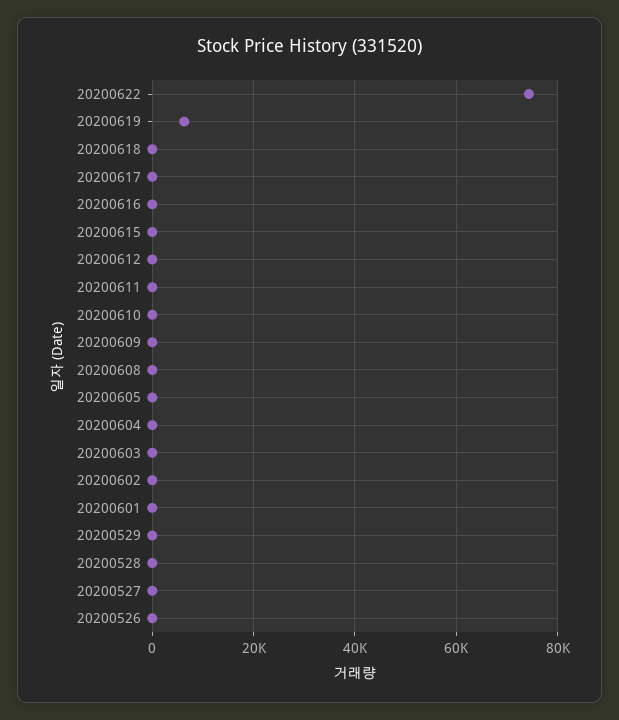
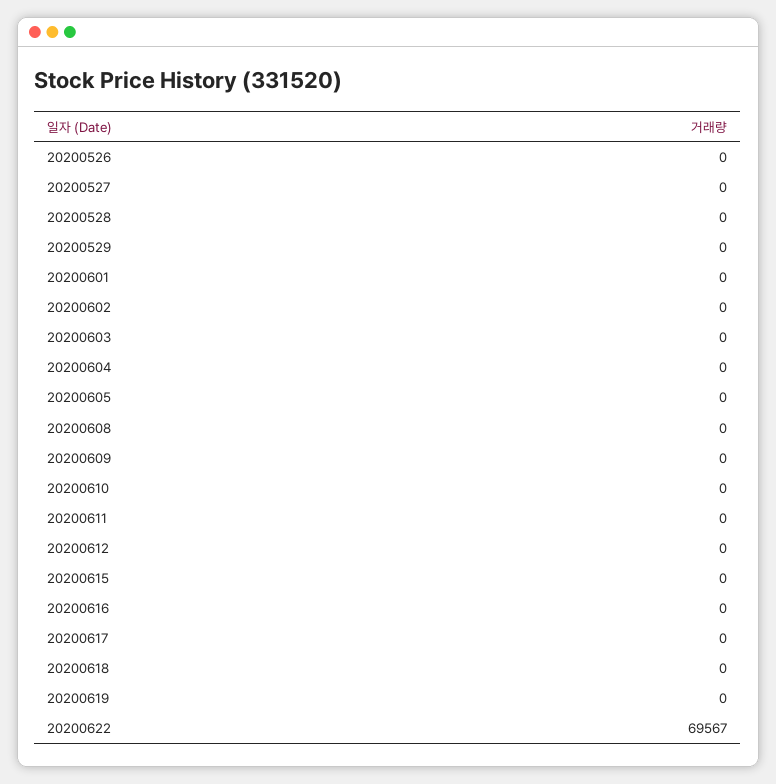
20200622: 74000 -> 69567
20200619: 6000 -> 0

